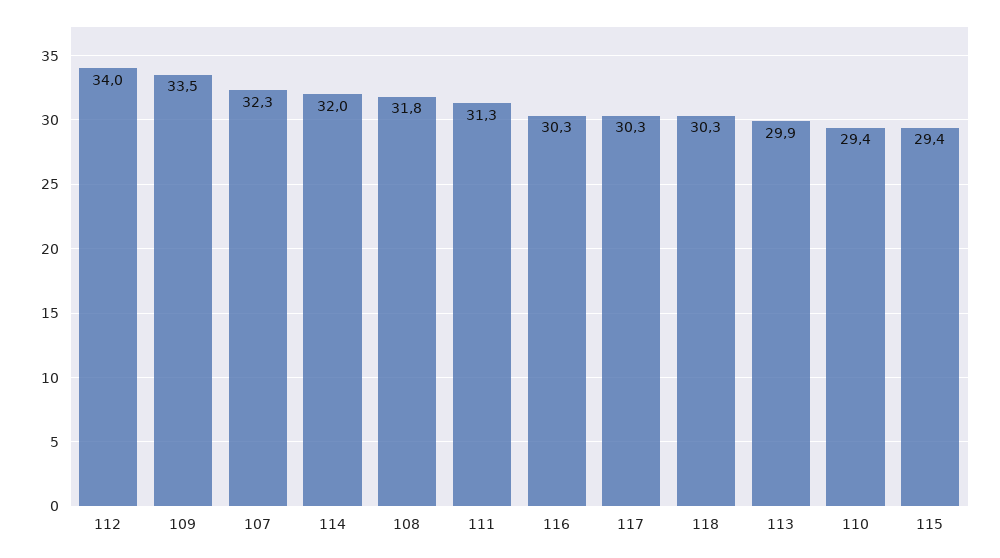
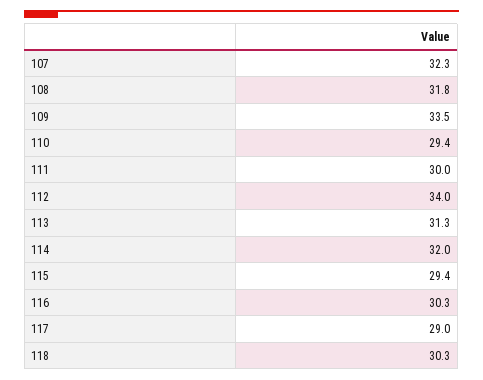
111: 31.3 -> 30
117: 30.3 -> 29
113: 29.9 -> 31.3

